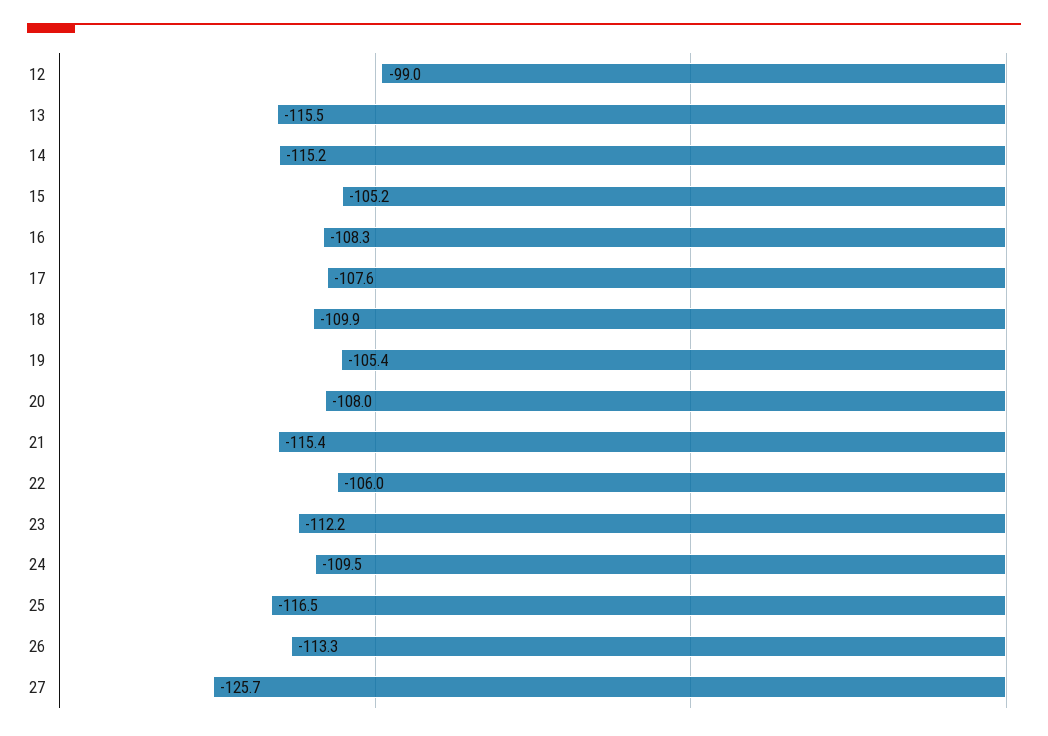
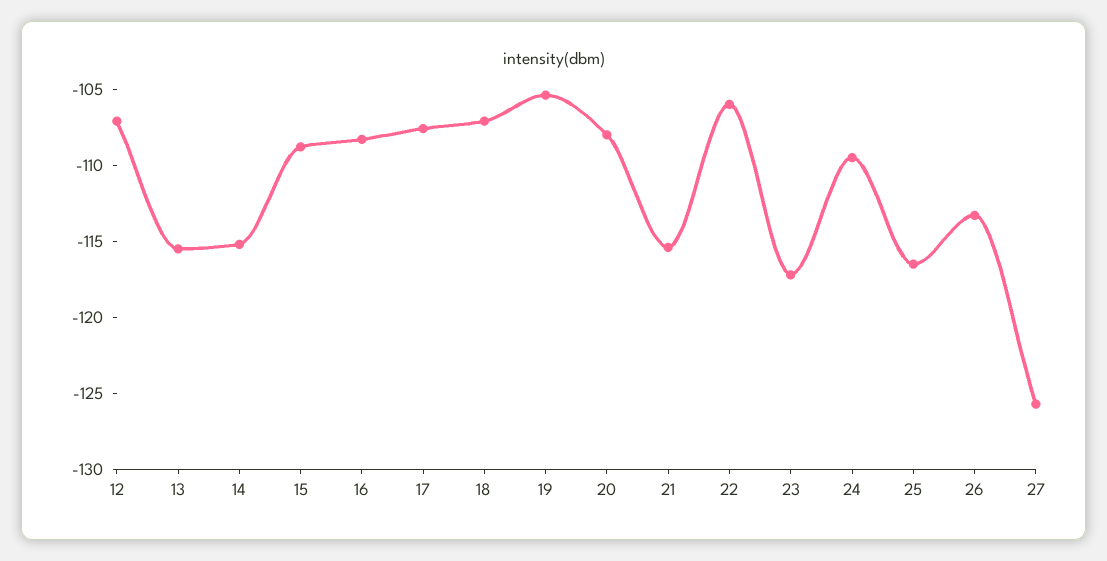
12: -99 -> -107
15: -105.2 -> -109
18: -109.9 -> -107
23: -112.2 -> -117

